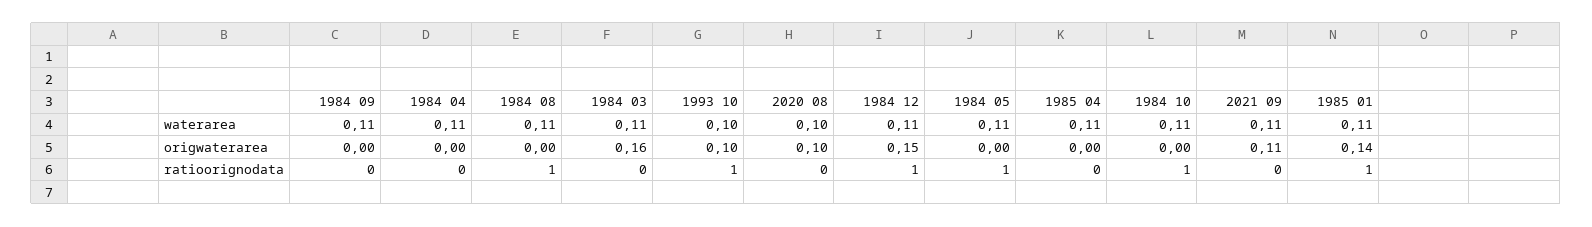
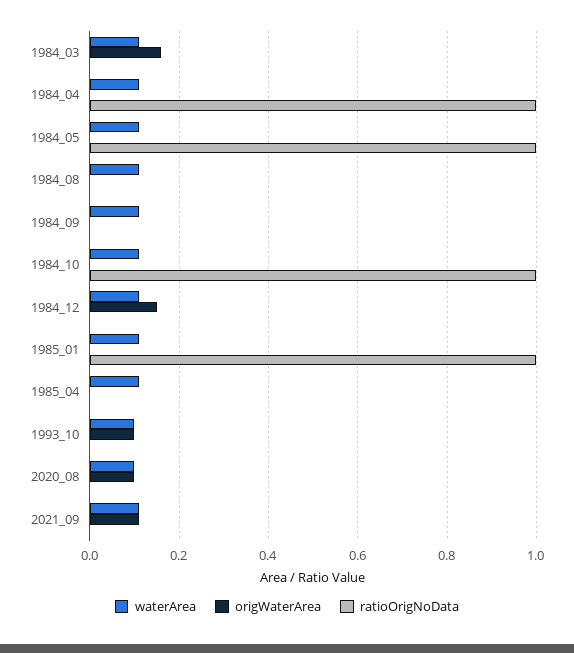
origwaterarea, 1985 01: 0.14 -> 0
ratioorignodata, 1984 04: 0 -> 1
ratioorignodata, 1984 08: 1 -> 0
ratioorignodata, 1993 10: 1 -> 0
ratioorignodata, 1984 12: 1 -> 0

